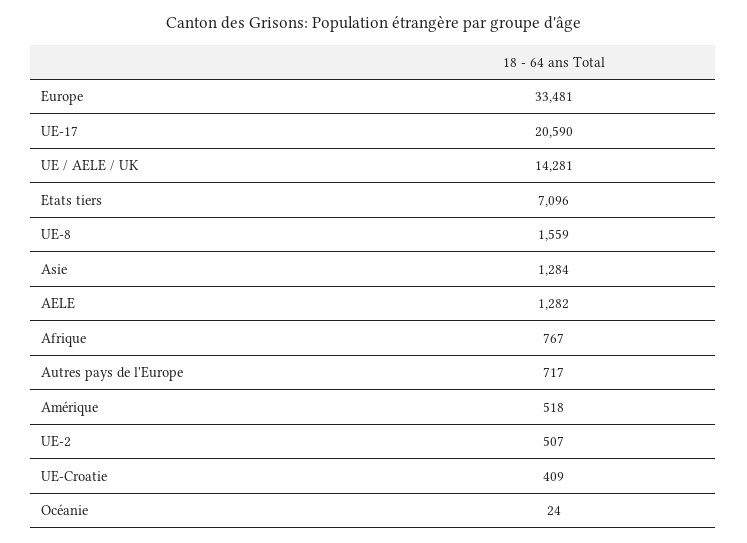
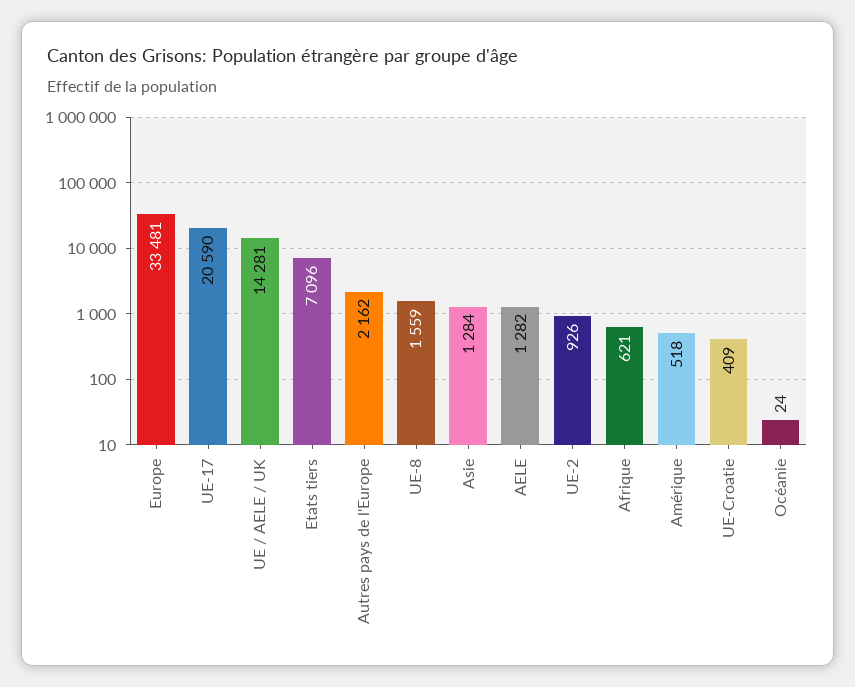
Afrique: 767 -> 621
Autres pays de l'Europe: 717 -> 2162
UE-2: 507 -> 926

